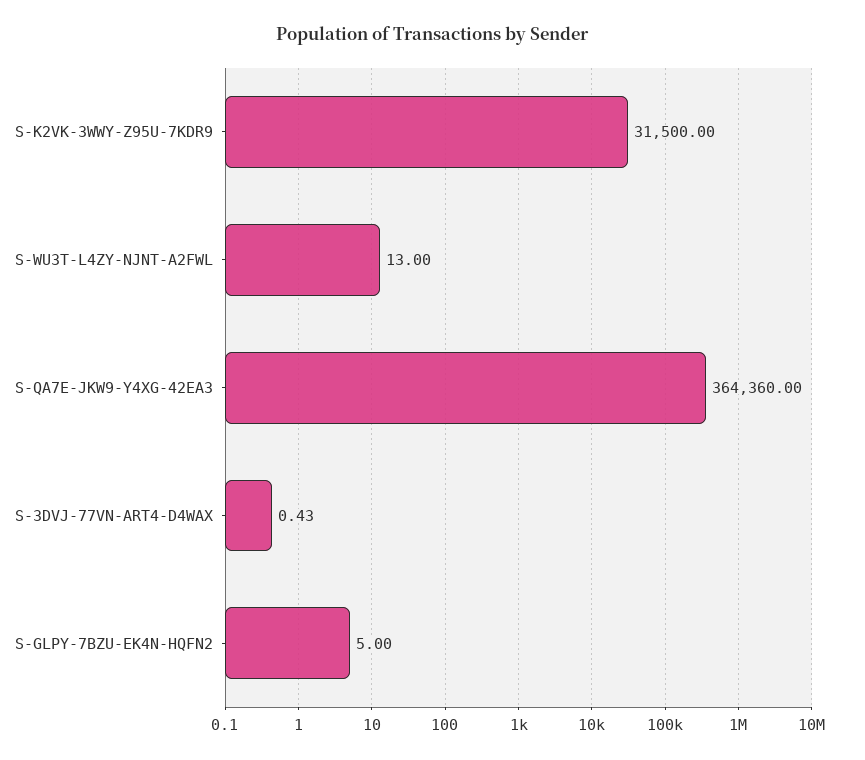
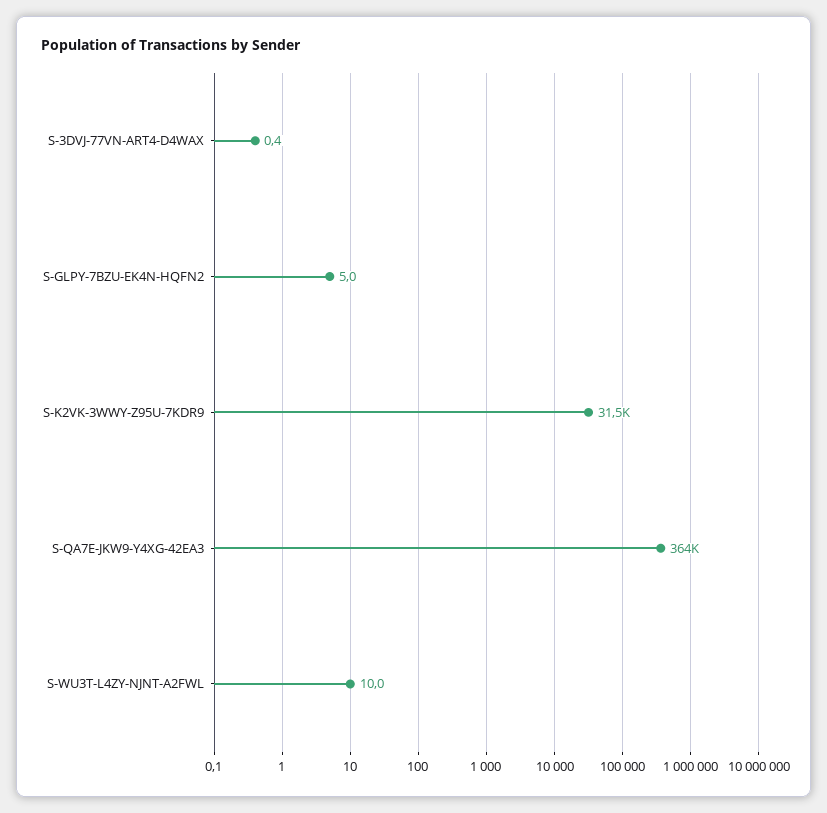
S-WU3T-L4ZY-NJNT-A2FWL: 13 -> 10

